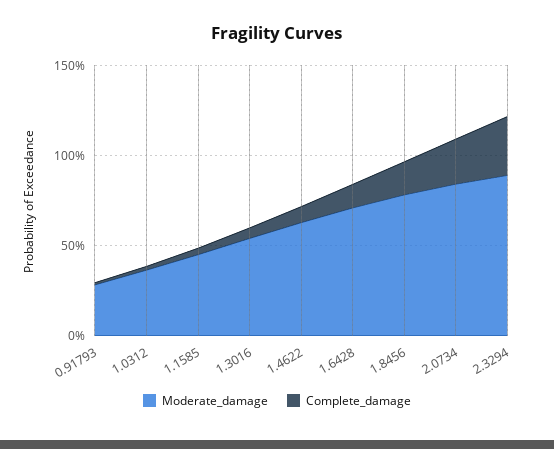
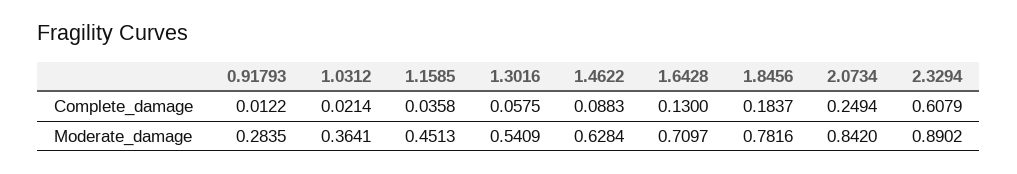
Complete_damage, 2.3294: 0.3 -> 0.6079

